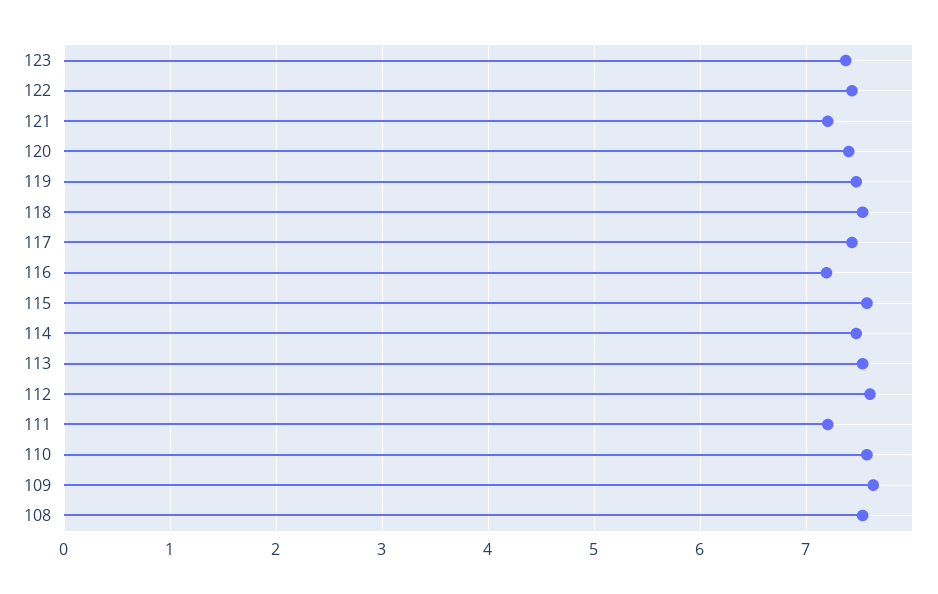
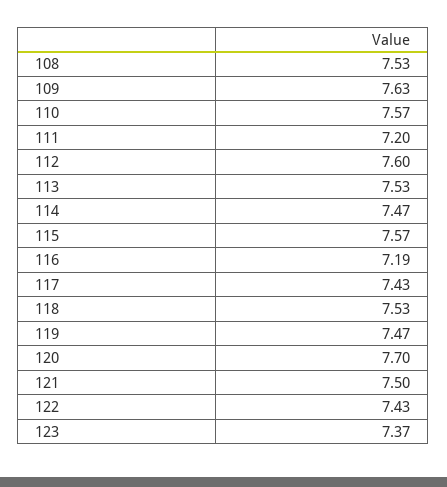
121: 7.2 -> 7.5
120: 7.4 -> 7.7

